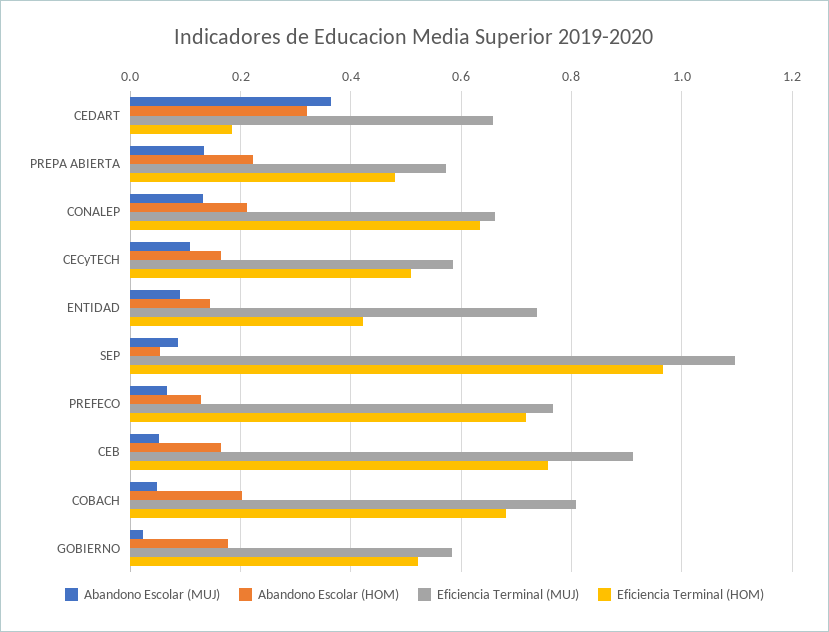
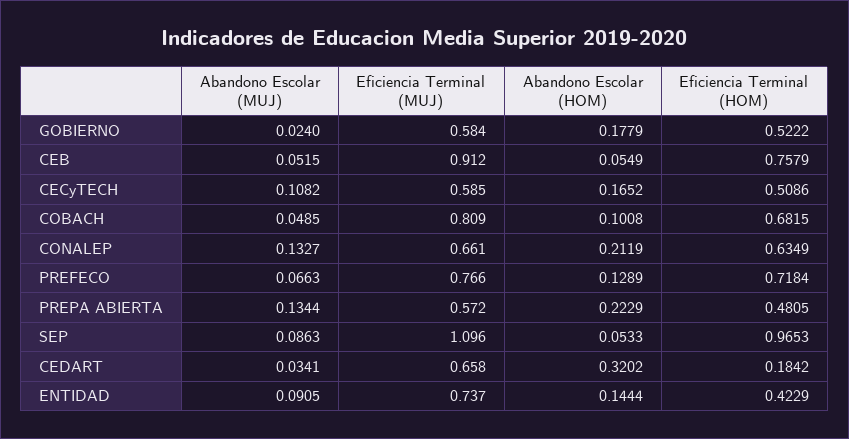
Abandono Escolar (MUJ), CEDART: 0.36 -> 0.0341
Abandono Escolar (HOM), CEB: 0.16 -> 0.0549
Abandono Escolar (HOM), COBACH: 0.2 -> 0.1008

